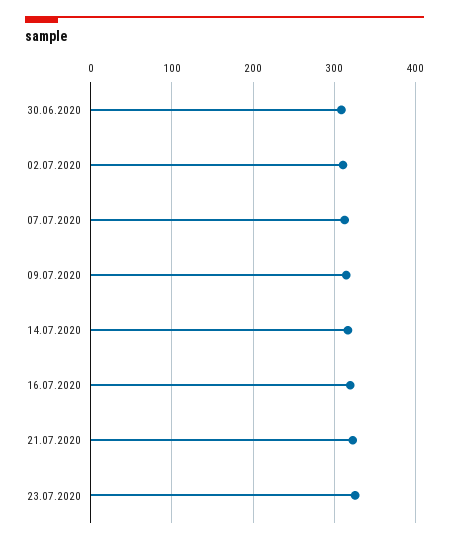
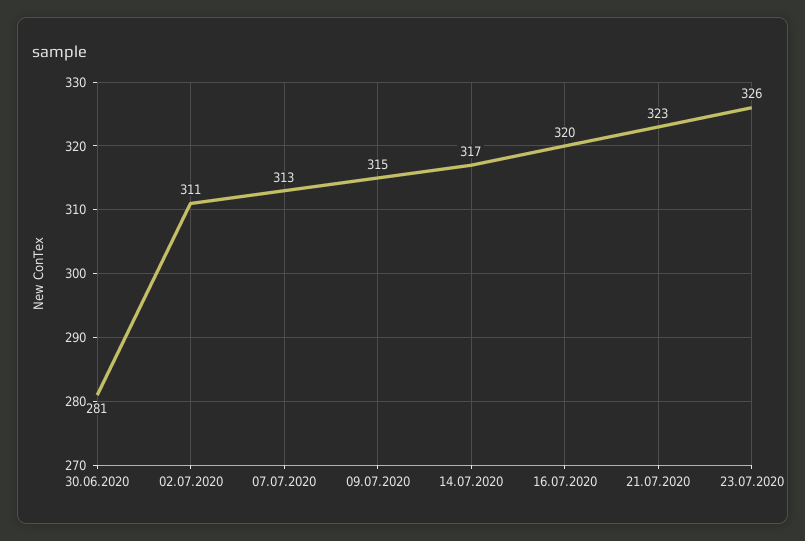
30.06.2020: 310 -> 281

